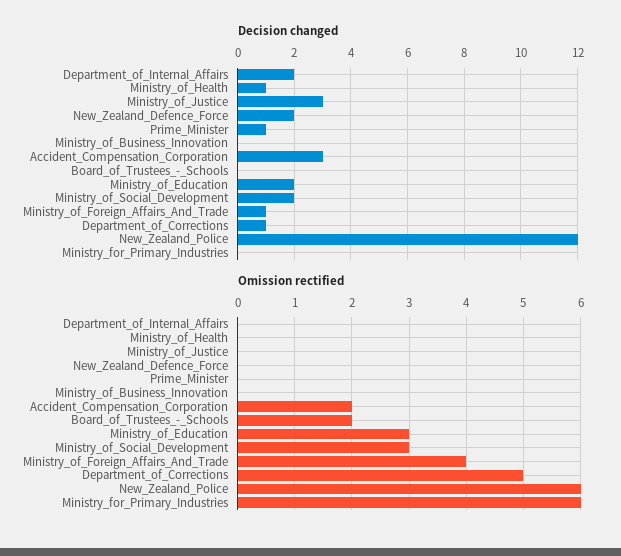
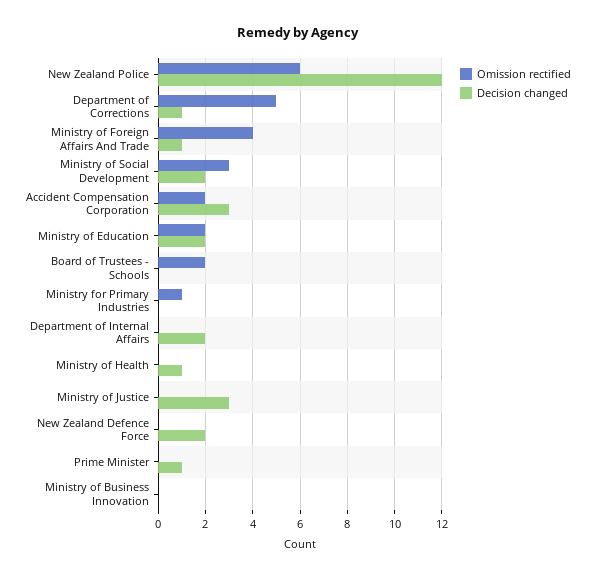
Omission rectified, Ministry_of_Education: 3 -> 2
Omission rectified, Ministry_for_Primary_Industries: 6 -> 1

